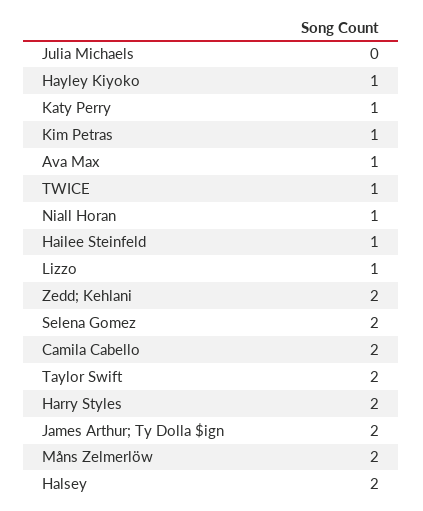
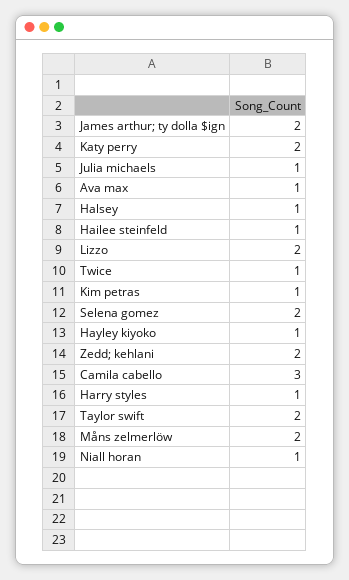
Julia Michaels: 0 -> 1
Katy Perry: 1 -> 2
Lizzo: 1 -> 2
Camila Cabello: 2 -> 3
Harry Styles: 2 -> 1
Halsey: 2 -> 1

